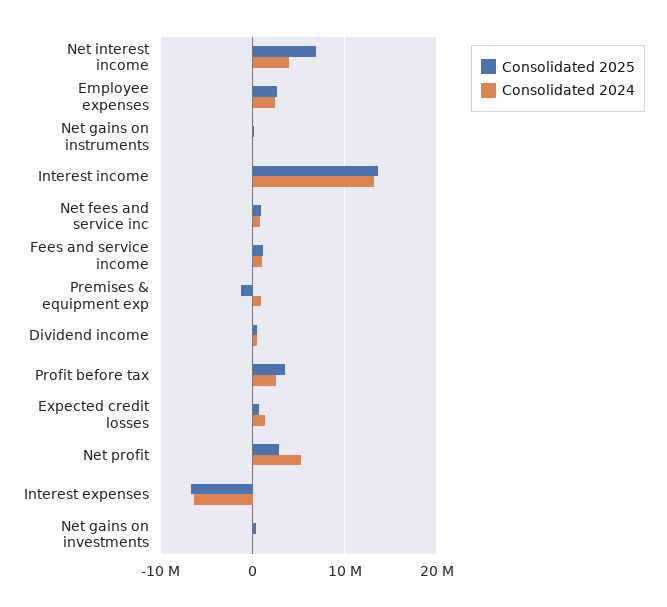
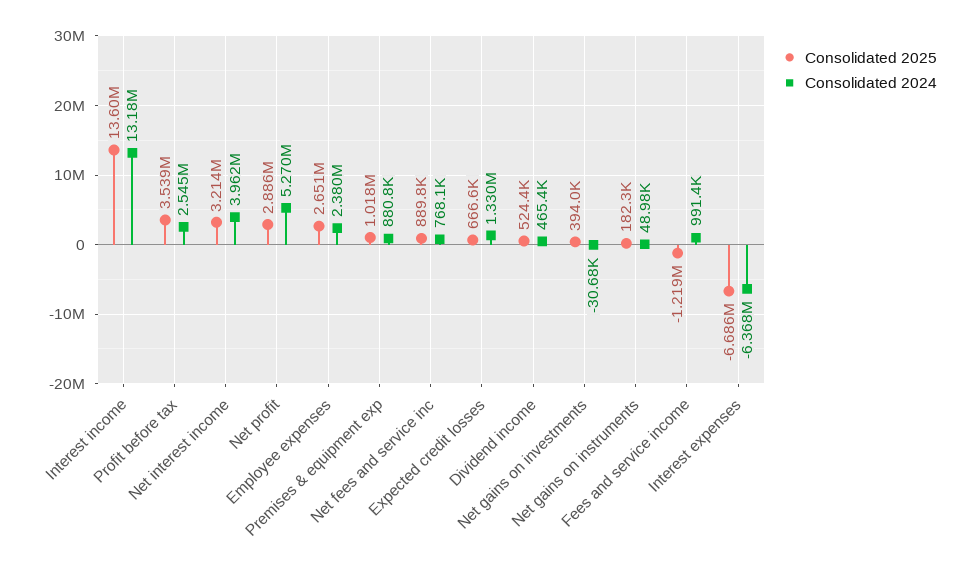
Consolidated 2025, Net interest income: 7000000 -> 3214000
Consolidated 2025, Fees and service income: 1000000 -> -1219000
Consolidated 2025, Premises & equipment exp: -1000000 -> 1018000

